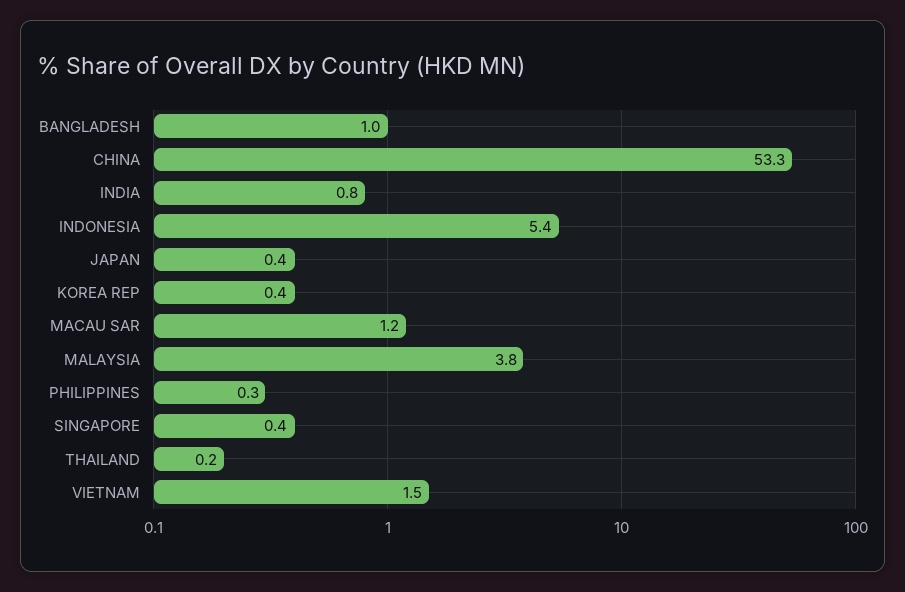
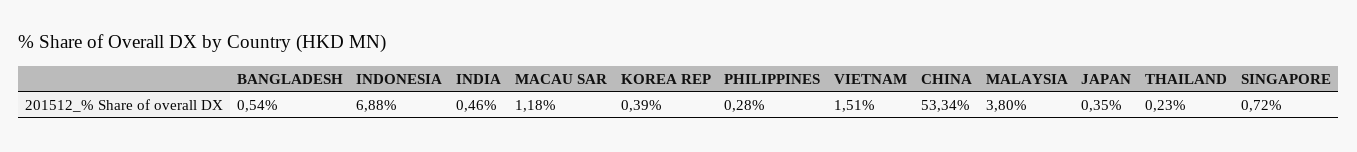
BANGLADESH: 1 -> 0.54
INDIA: 0.8 -> 0.46
INDONESIA: 5.4 -> 6.88
SINGAPORE: 0.4 -> 0.72

